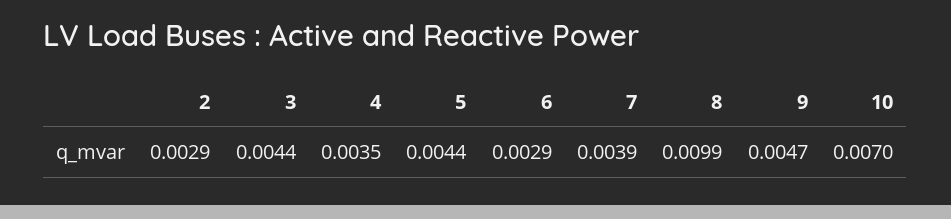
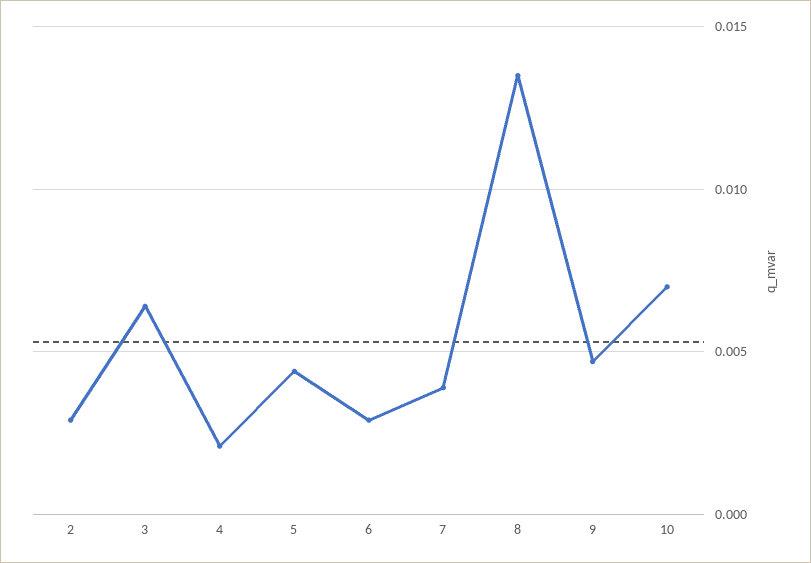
3: 0.0044 -> 0.0065
4: 0.0035 -> 0.002
8: 0.0099 -> 0.0135

